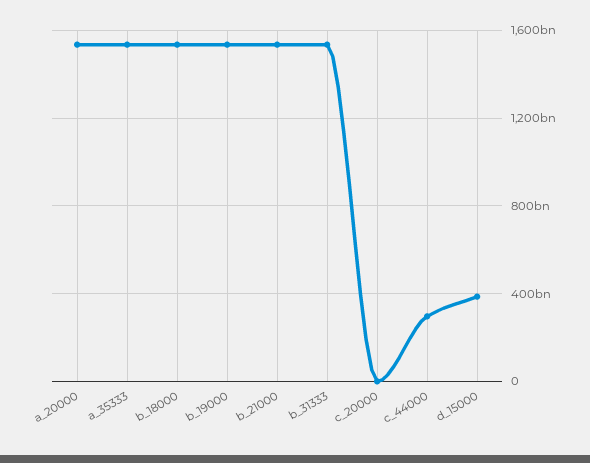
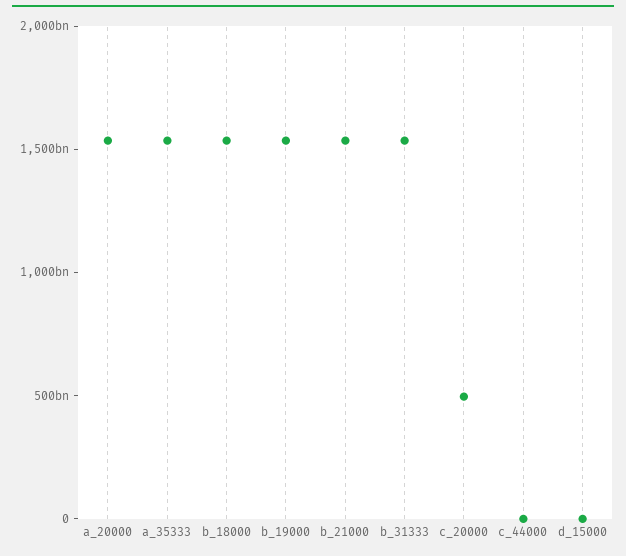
c_20000: 0 -> 500000000000
c_44000: 300000000000 -> 0
d_15000: 400000000000 -> 0

